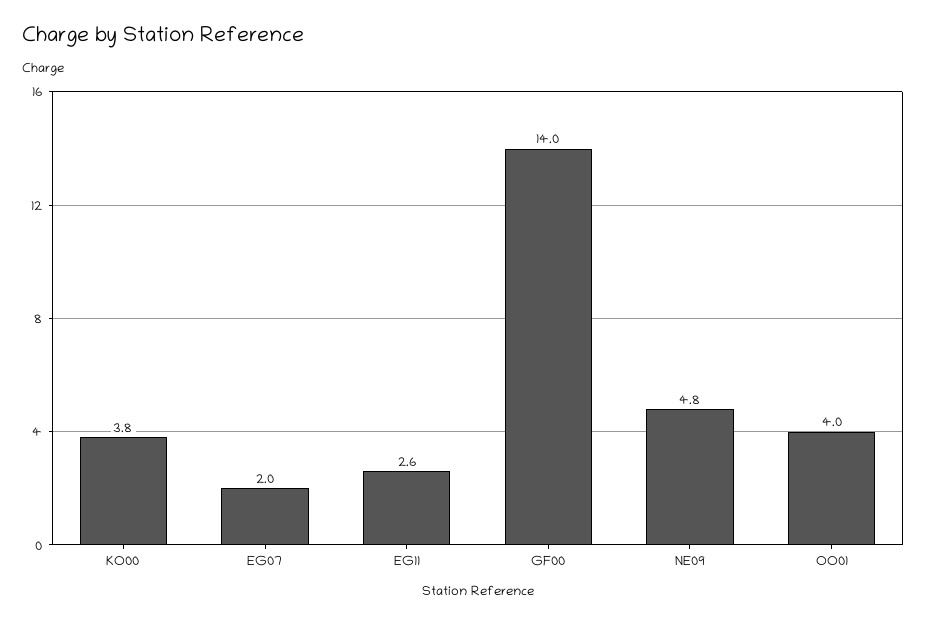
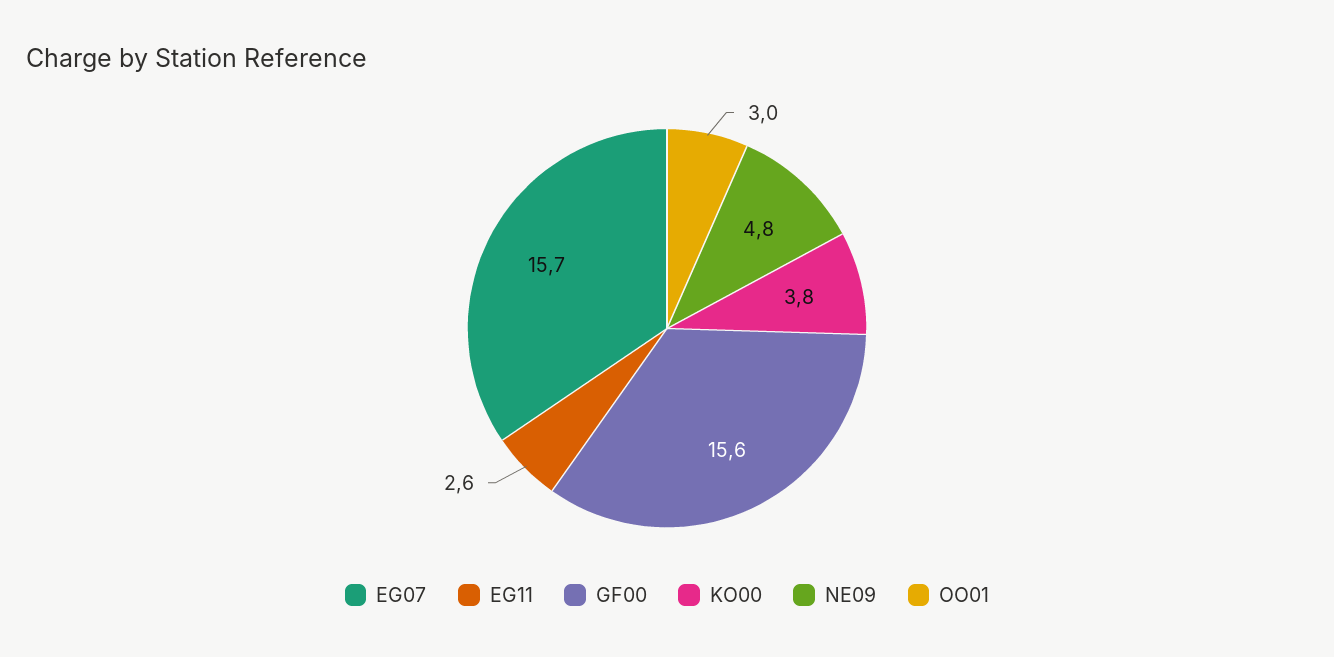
EG07: 2 -> 15.7
GF00: 14 -> 15.6
OO01: 4 -> 3

